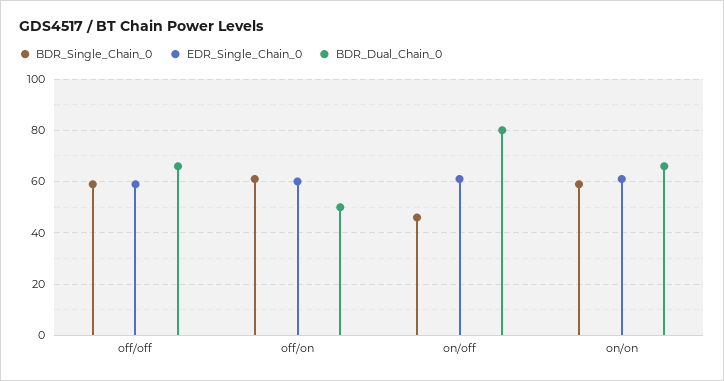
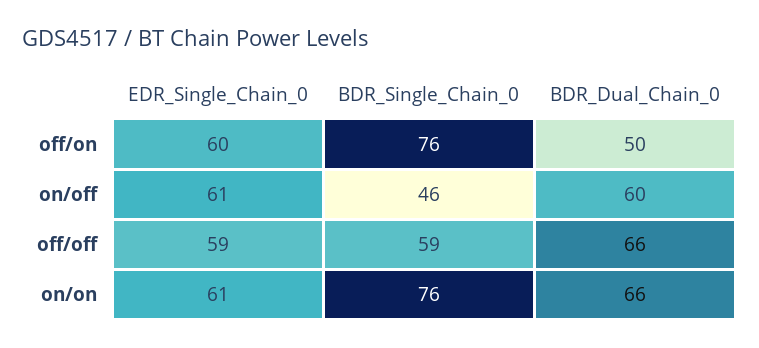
BDR_Single_Chain_0, off/on: 60 -> 76
BDR_Dual_Chain_0, on/off: 80 -> 60
BDR_Single_Chain_0, on/on: 60 -> 76

